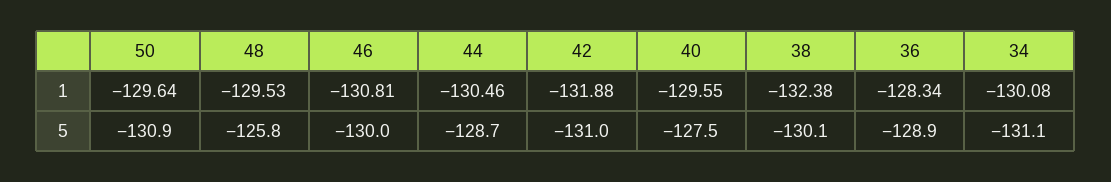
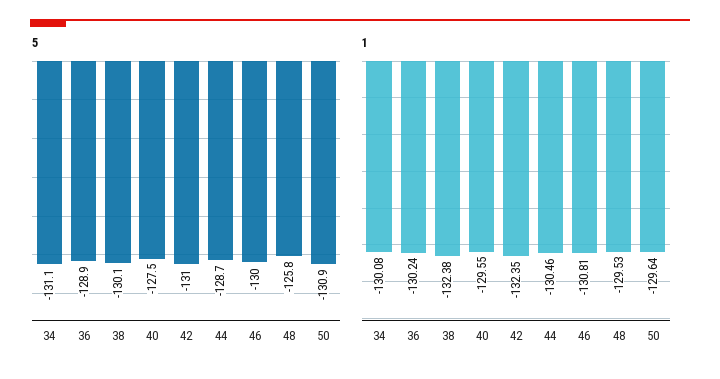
1, 42: -131.88 -> -132.35
1, 36: -128.34 -> -130.24

